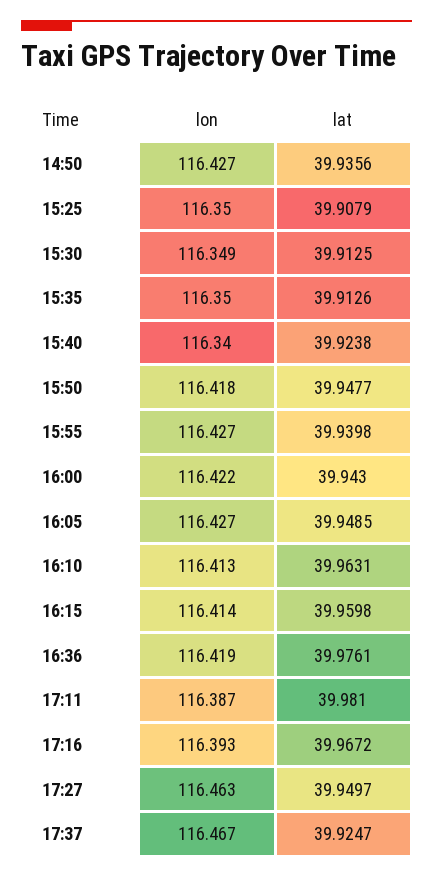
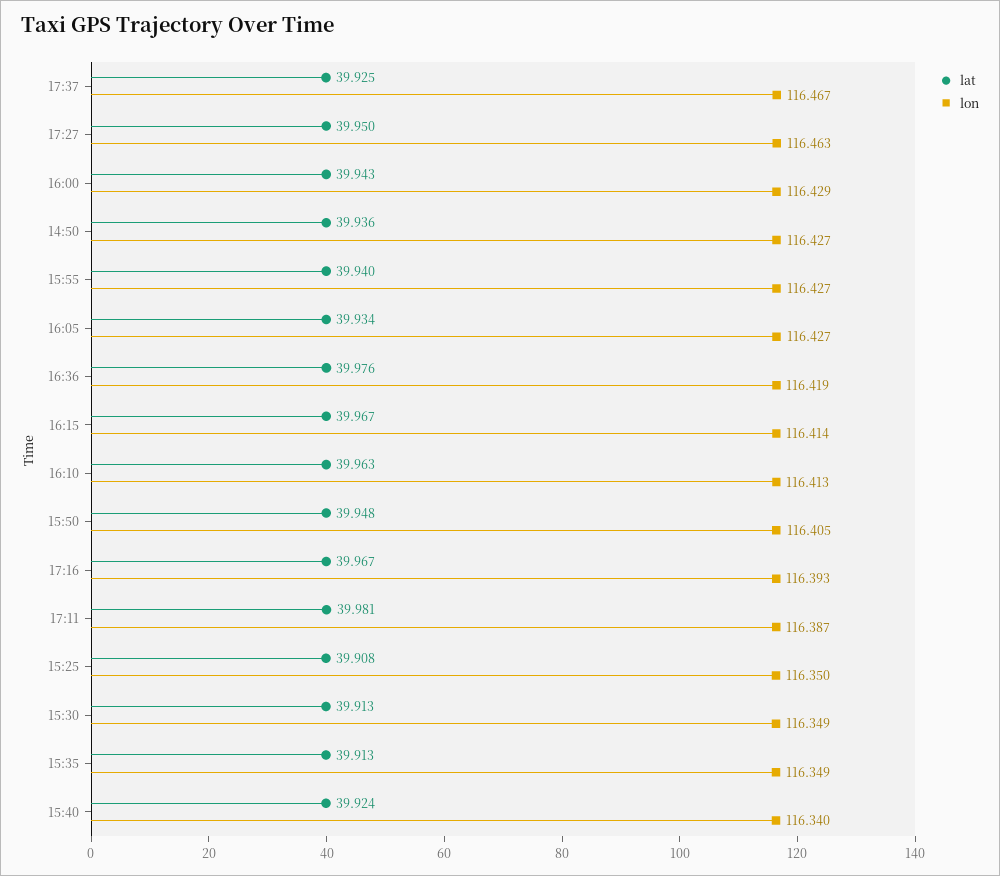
lon, 15:35: 116.35 -> 116.349
lon, 15:50: 116.418 -> 116.405
lon, 16:00: 116.422 -> 116.429
lat, 16:05: 39.9485 -> 39.934
lat, 16:15: 39.9598 -> 39.967

